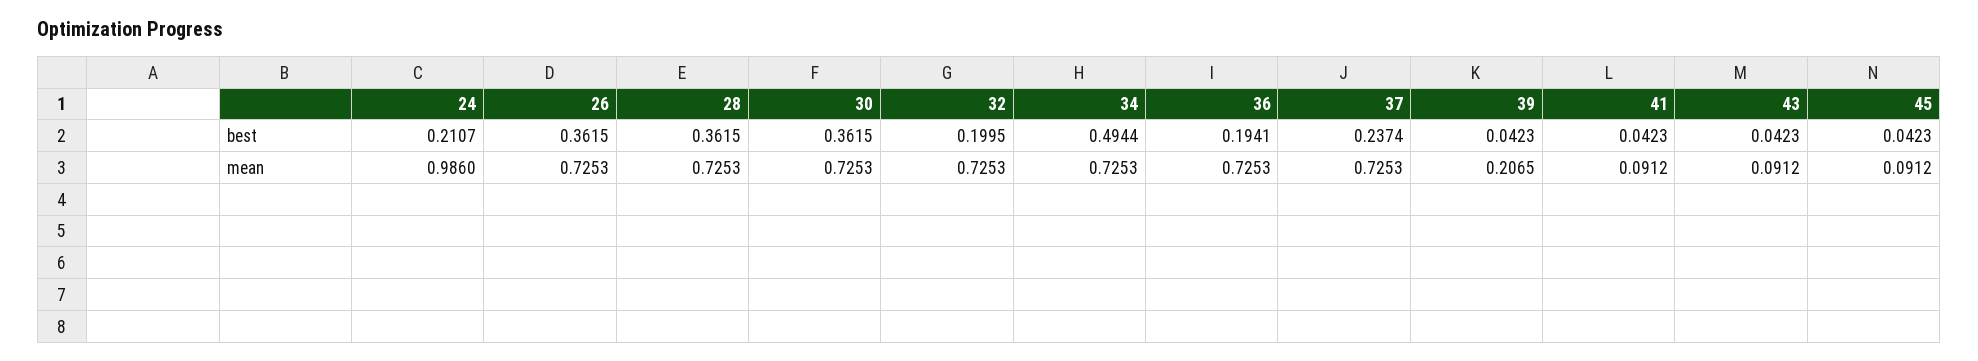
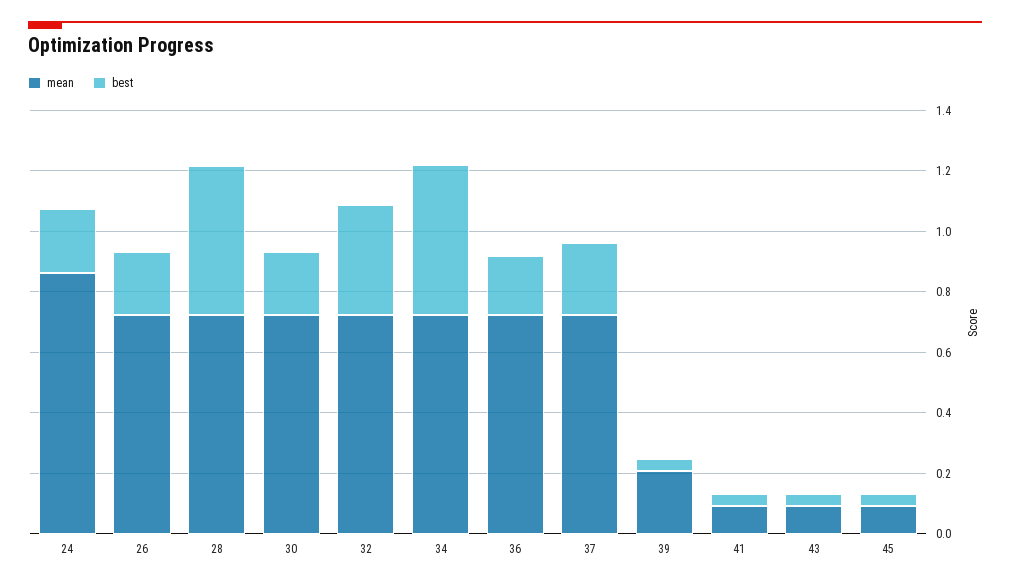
best, 26: 0.3615 -> 0.2
best, 28: 0.3615 -> 0.5
best, 30: 0.3615 -> 0.2
best, 32: 0.1995 -> 0.35
mean, 24: 0.986 -> 0.85

